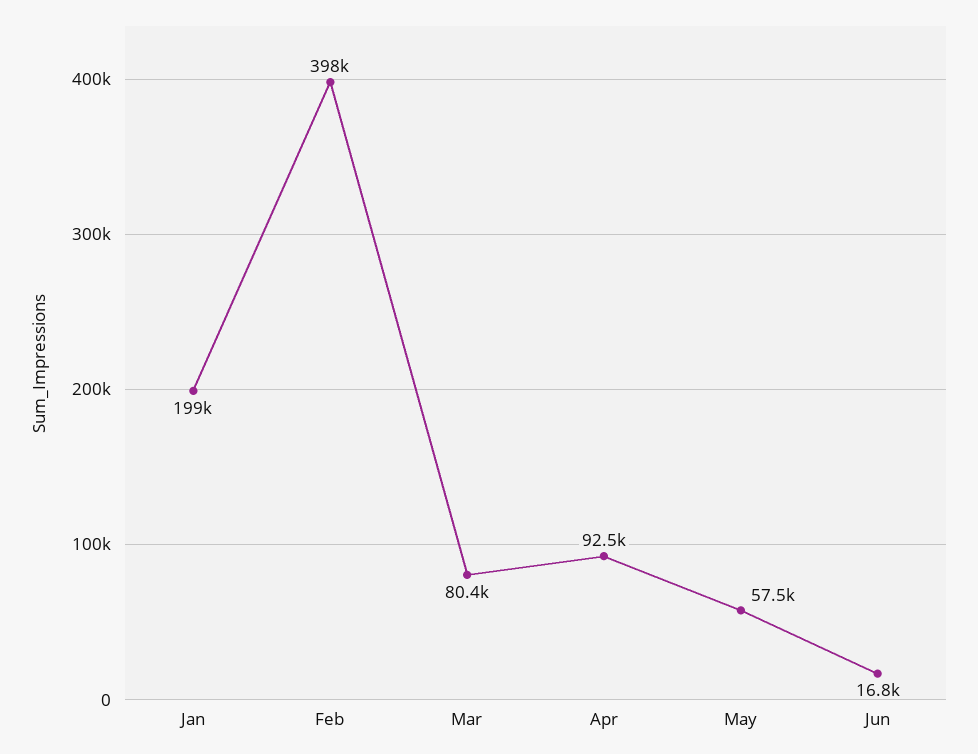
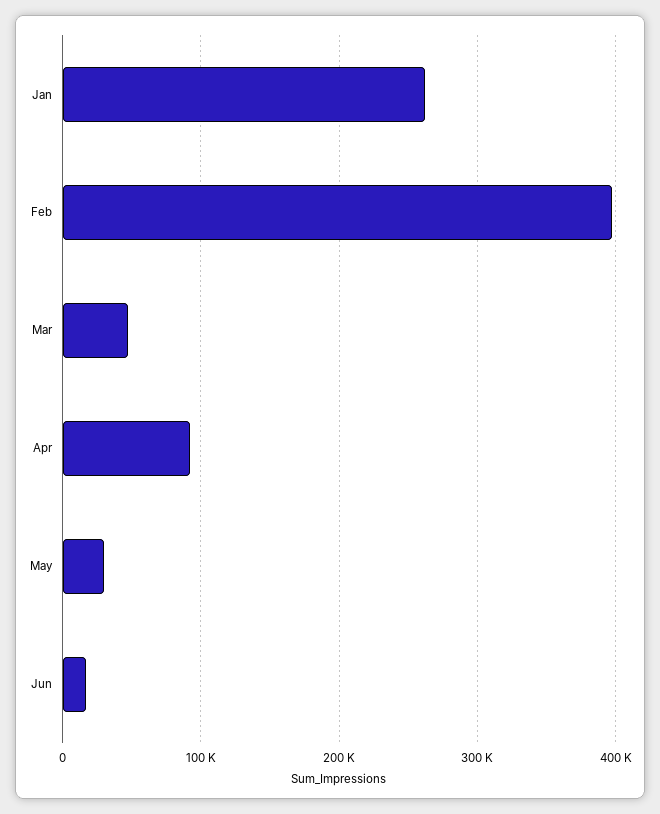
Jan: 199000 -> 260000
Mar: 80400 -> 50000
May: 57500 -> 30000

